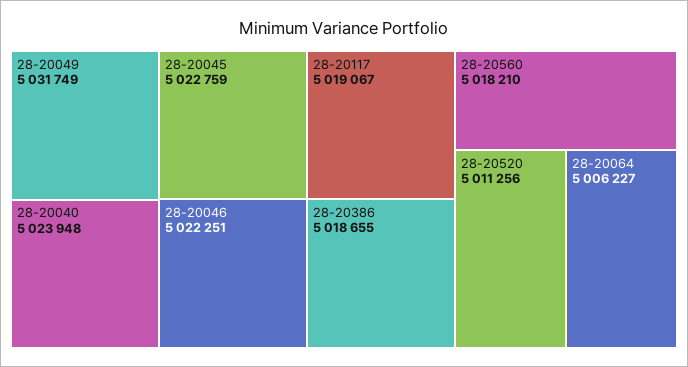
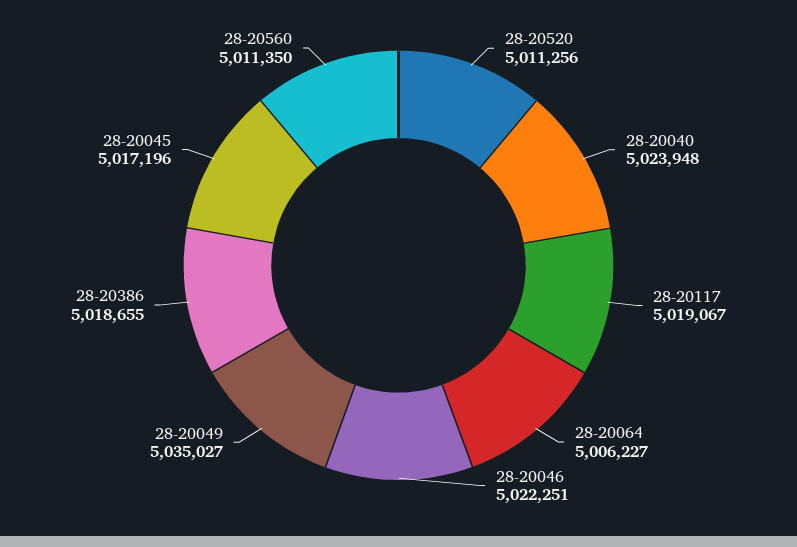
28-20049: 5031749 -> 5035027
28-20045: 5022759 -> 5017196
28-20560: 5018210 -> 5011350

